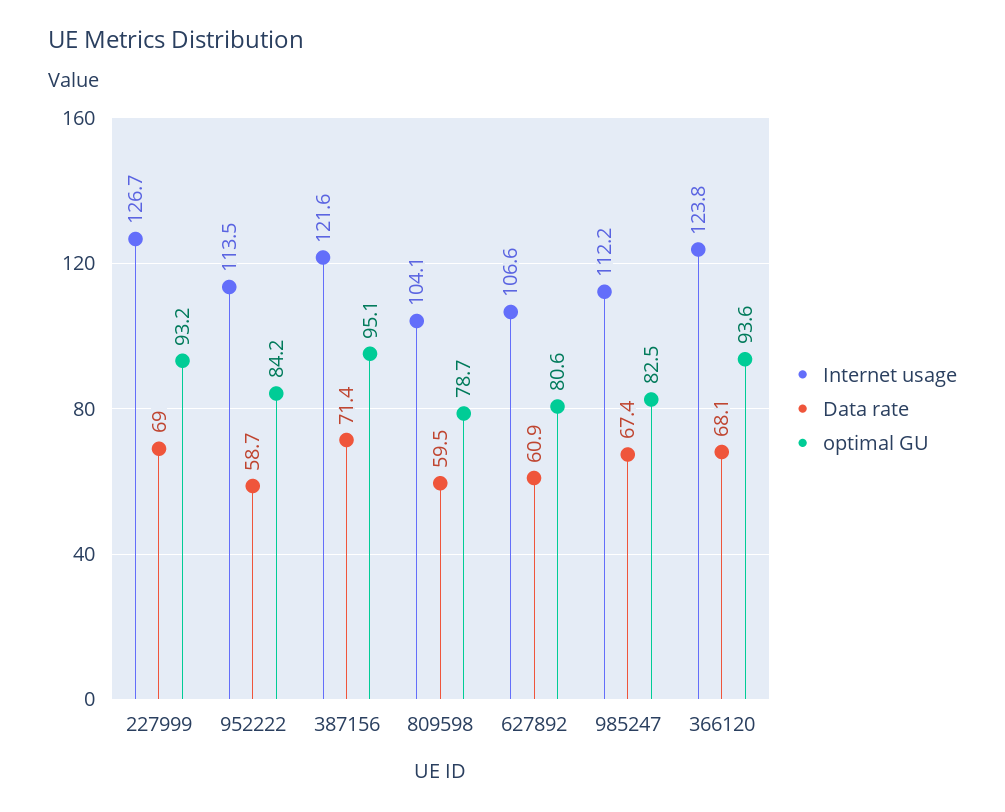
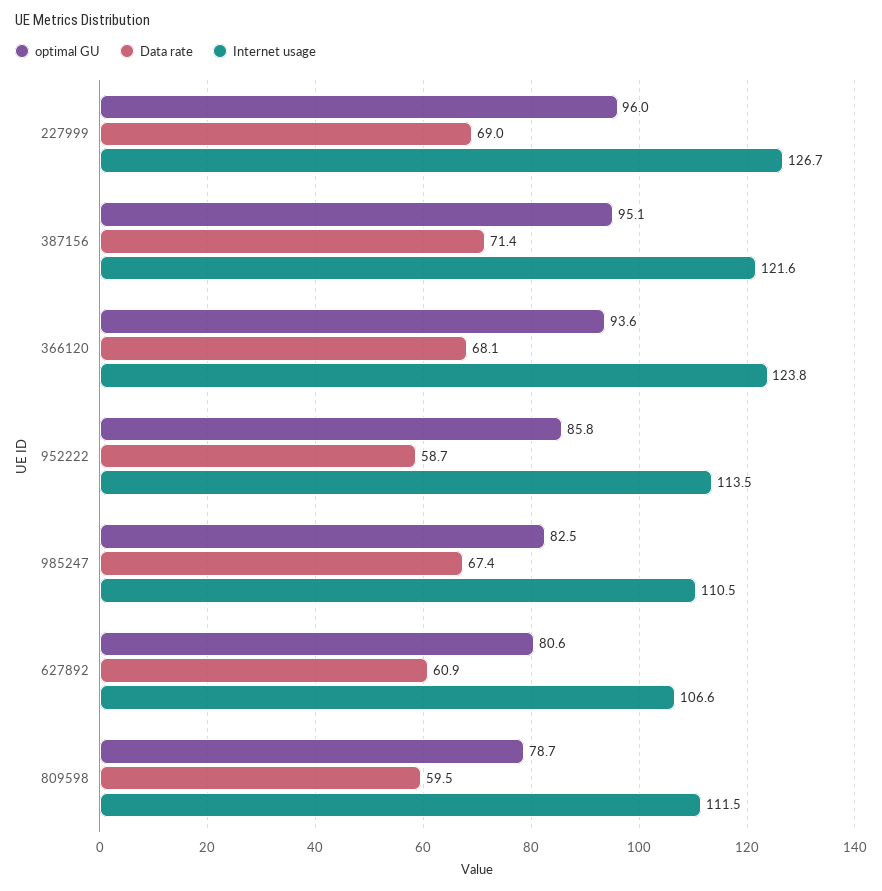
optimal GU, 227999: 93.2 -> 96
optimal GU, 952222: 84.2 -> 85.8
Internet usage, 809598: 104.1 -> 111.5
Internet usage, 985247: 112.2 -> 110.5

